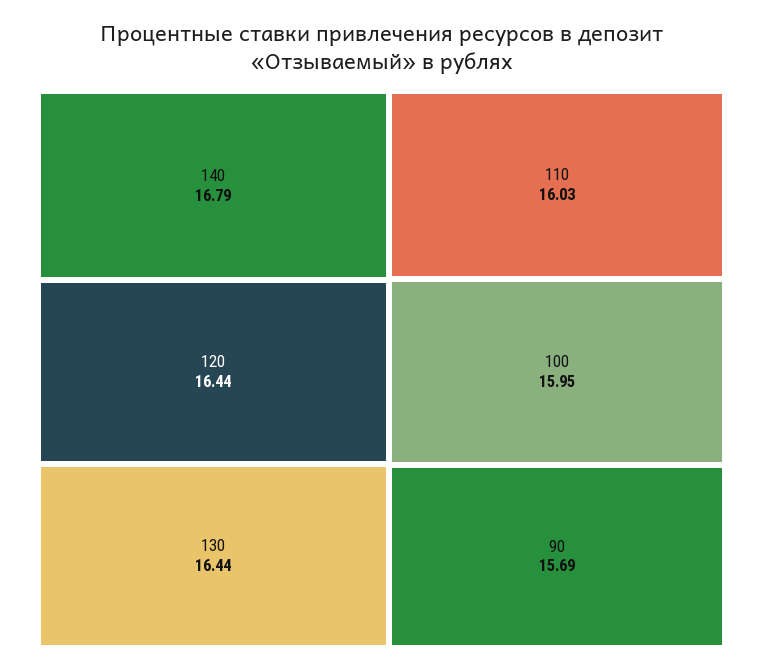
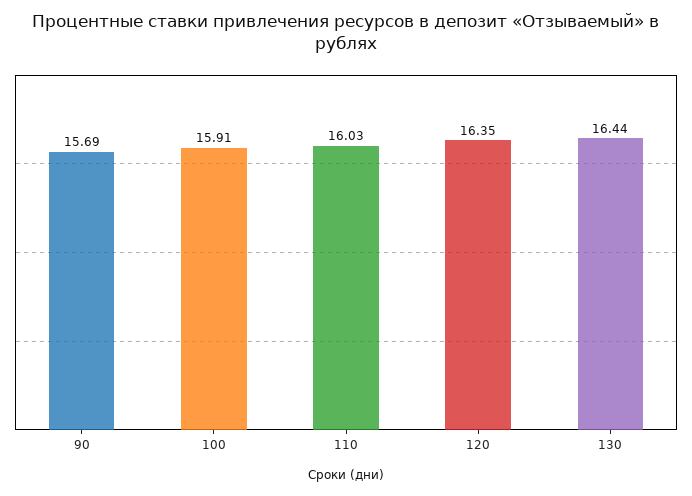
140: 16.79 -> none
120: 16.44 -> 16.35
100: 15.95 -> 15.91

